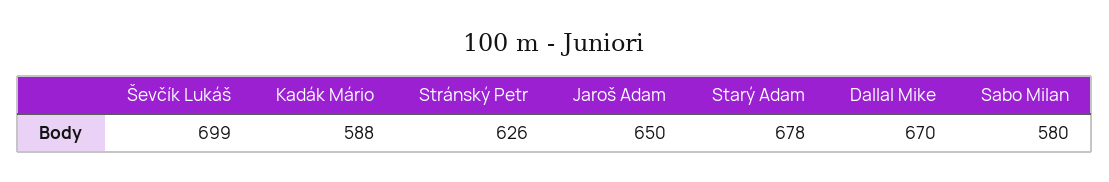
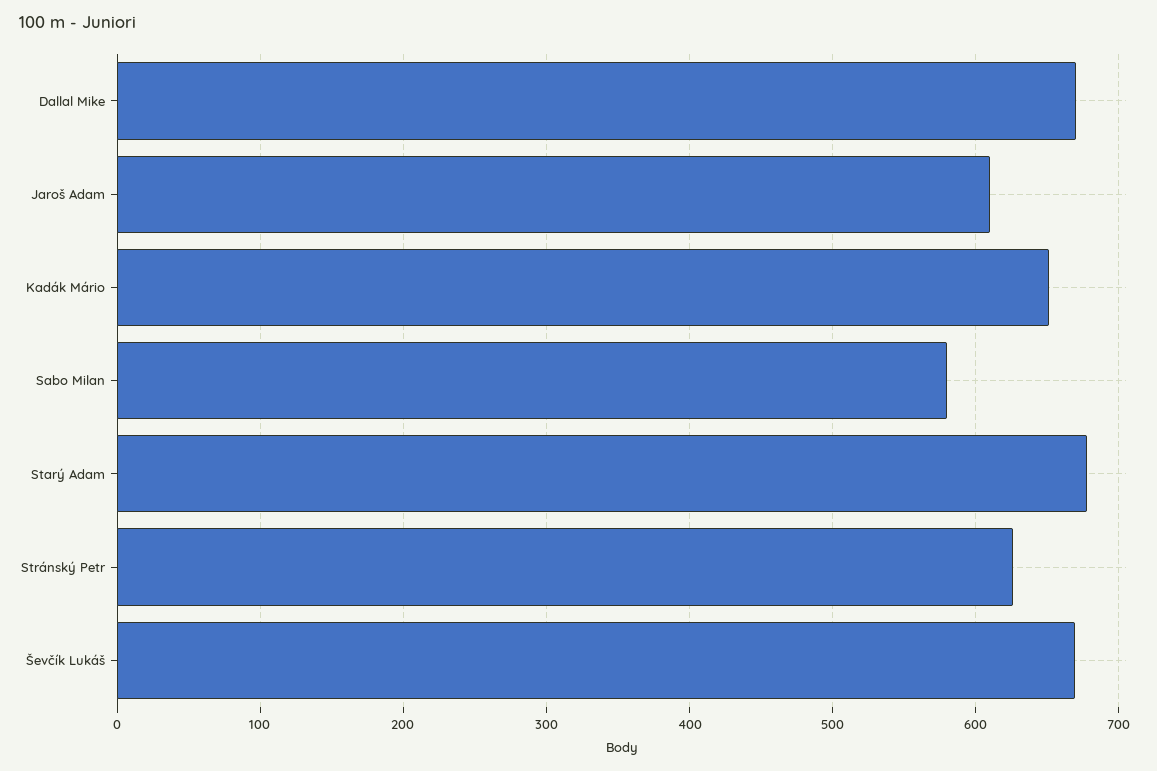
Ševčík Lukáš: 699 -> 670
Kadák Mário: 588 -> 650
Jaroš Adam: 650 -> 610

